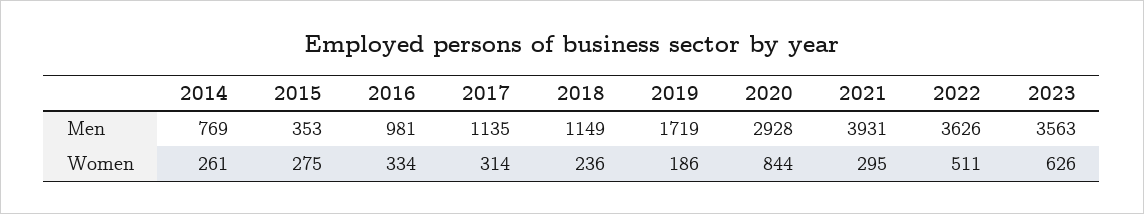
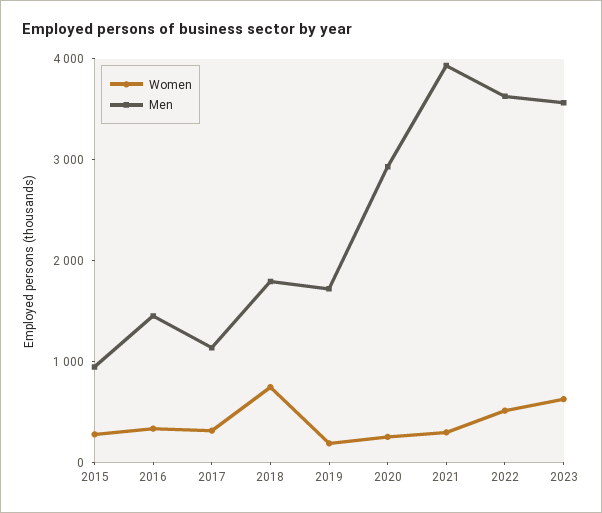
Men, 2014: 769 -> none
Men, 2015: 353 -> 1000
Men, 2016: 981 -> 1400
Men, 2018: 1149 -> 1800
Women, 2014: 261 -> none
Women, 2018: 236 -> 800
Women, 2020: 844 -> 200

